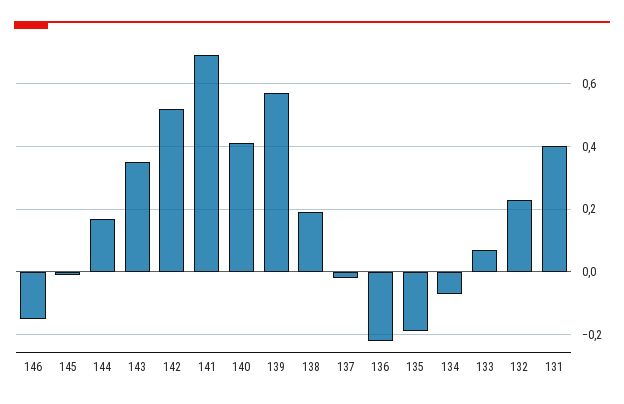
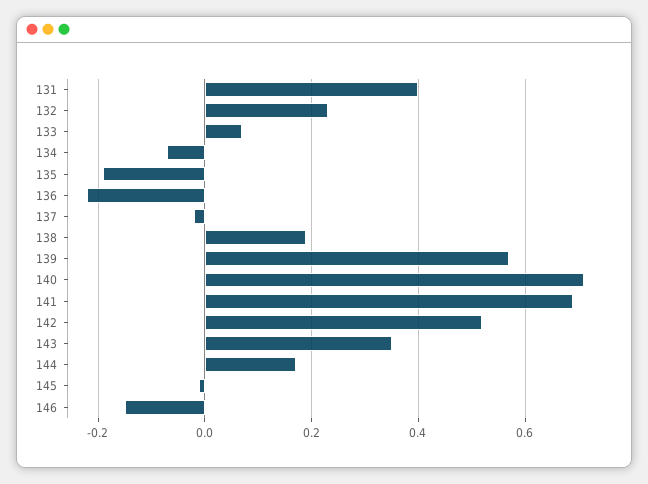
140: 0.4 -> 0.7

